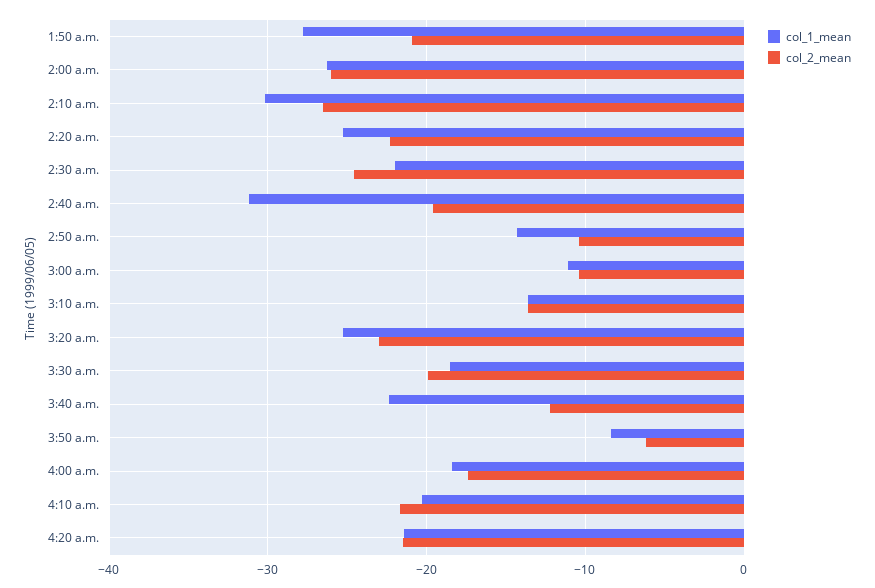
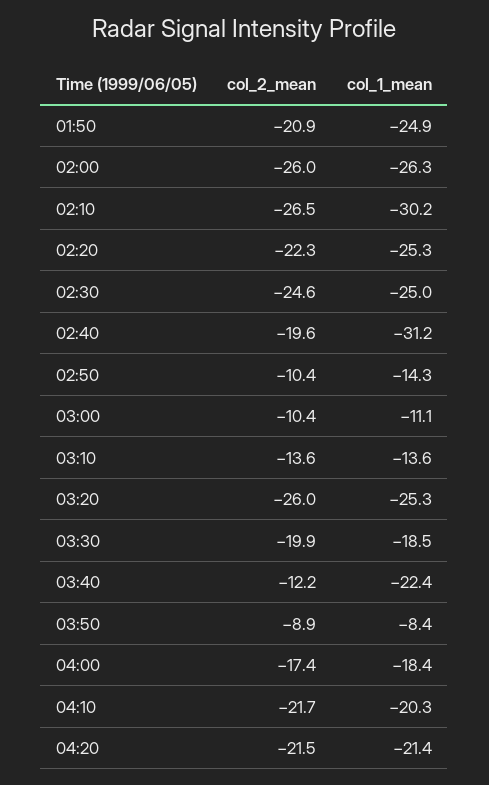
col_1_mean, 1:50 a.m.: -28 -> -24.9
col_1_mean, 2:30 a.m.: -22 -> -25
col_2_mean, 3:20 a.m.: -23 -> -26
col_2_mean, 3:50 a.m.: -6 -> -8.9

